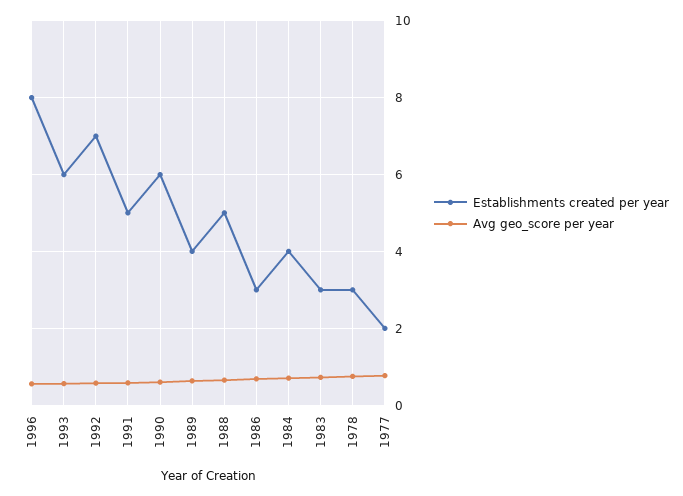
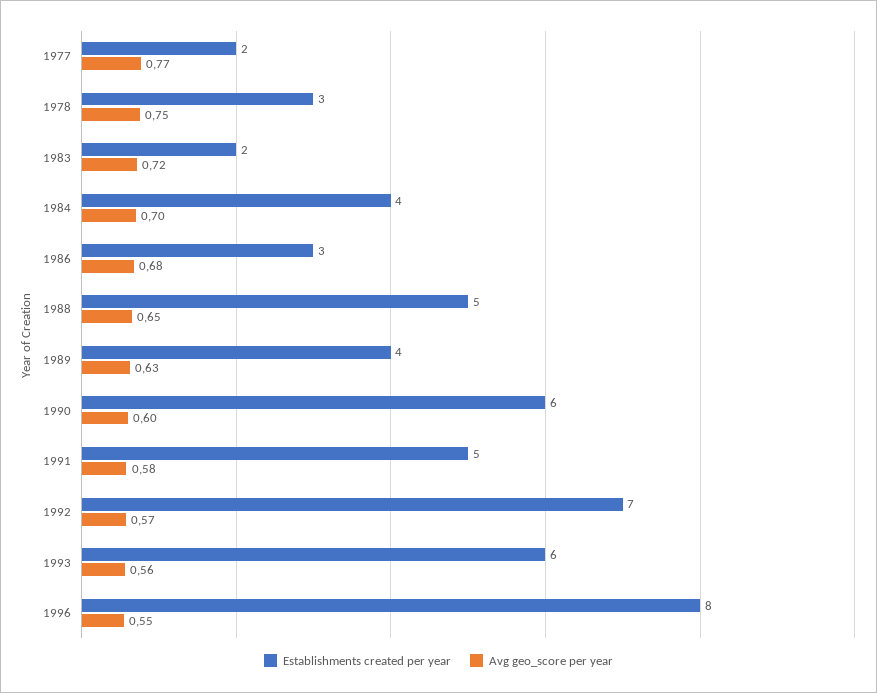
Establishments created per year, 1983: 3 -> 2

